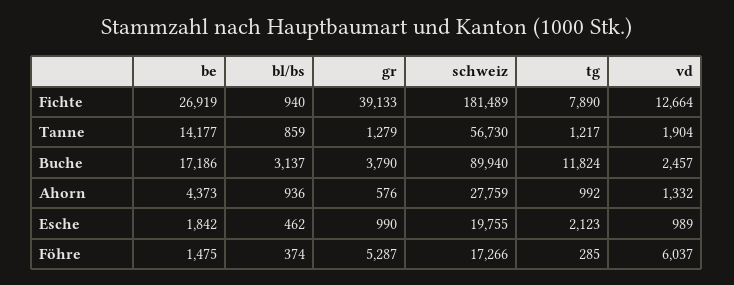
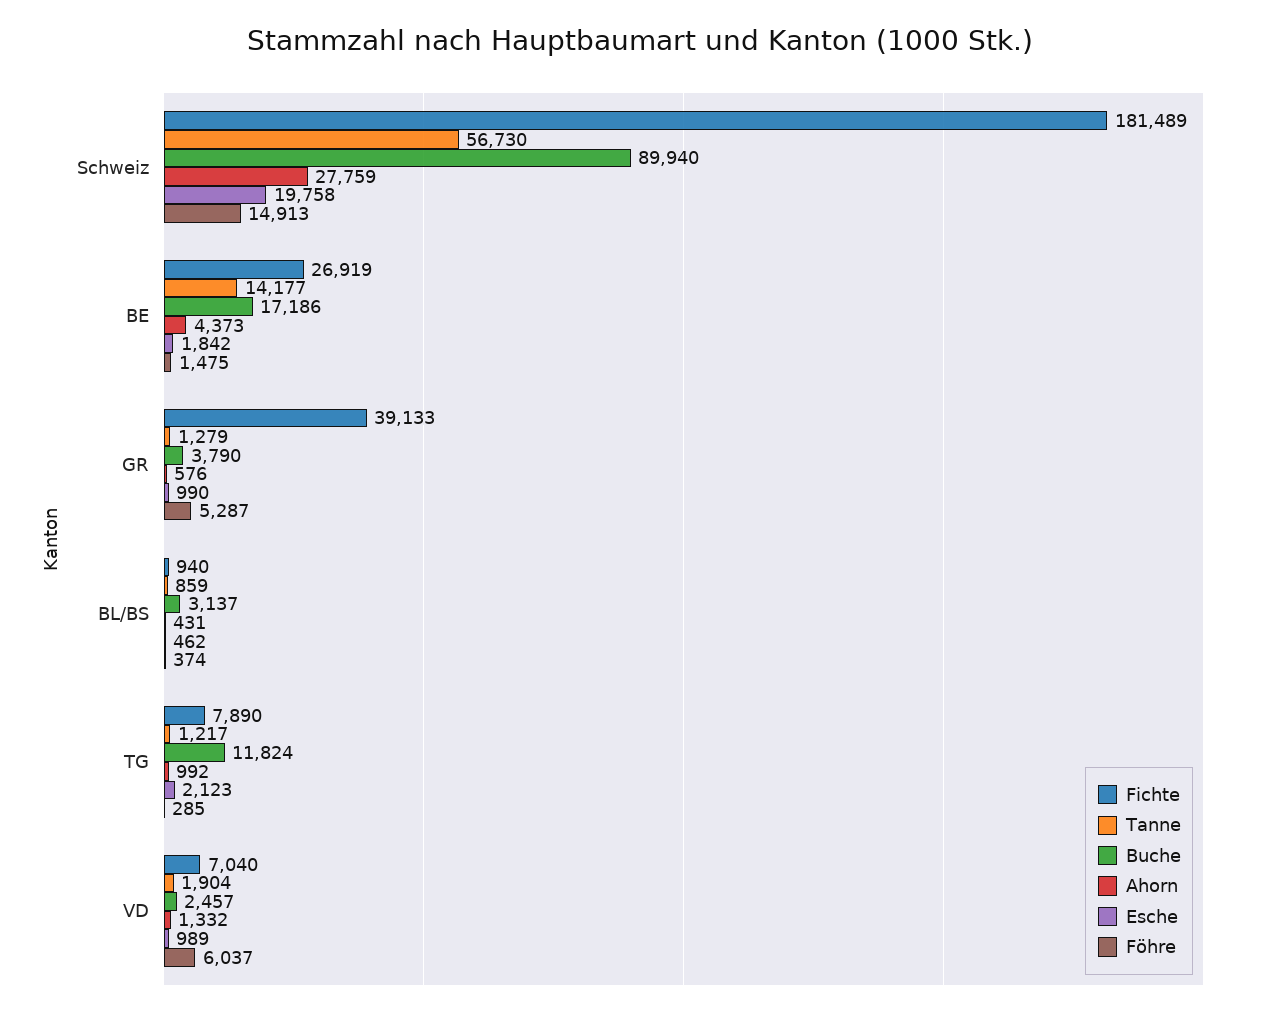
Fichte, vd: 12664 -> 7040
Ahorn, bl/bs: 936 -> 431
Esche, schweiz: 19755 -> 19758
Föhre, schweiz: 17266 -> 14913

